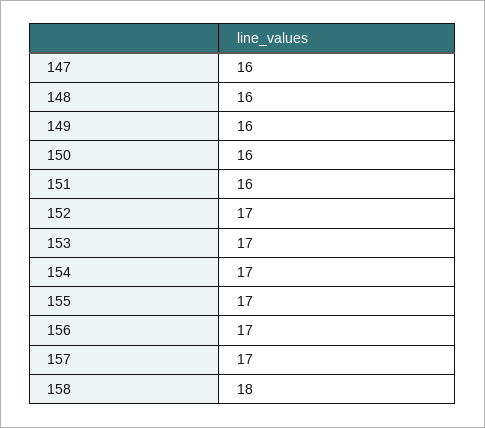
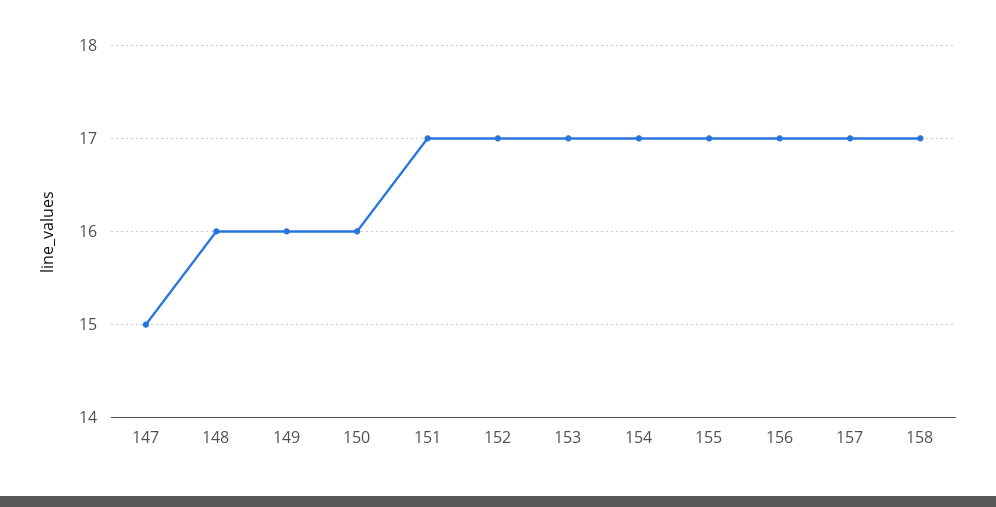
147: 16 -> 15
151: 16 -> 17
158: 18 -> 17

